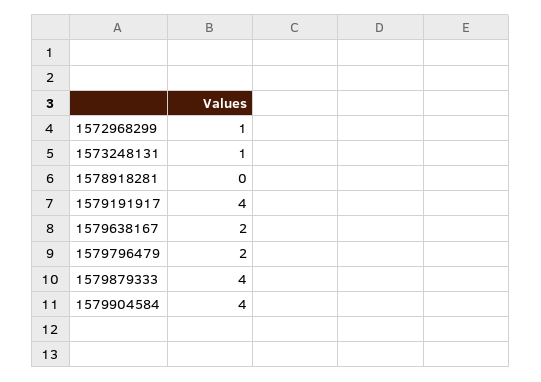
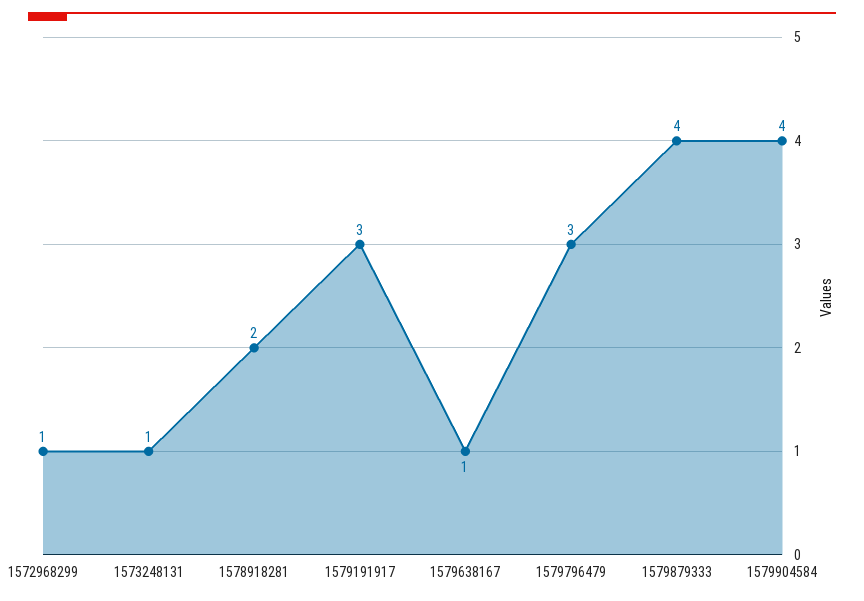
1578918281: 0 -> 2
1579191917: 4 -> 3
1579638167: 2 -> 1
1579796479: 2 -> 3

